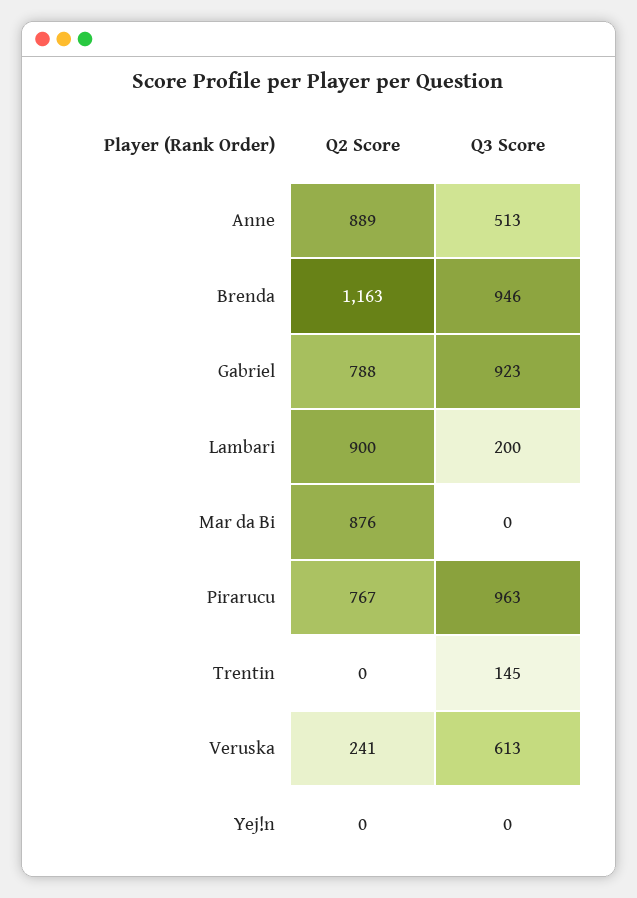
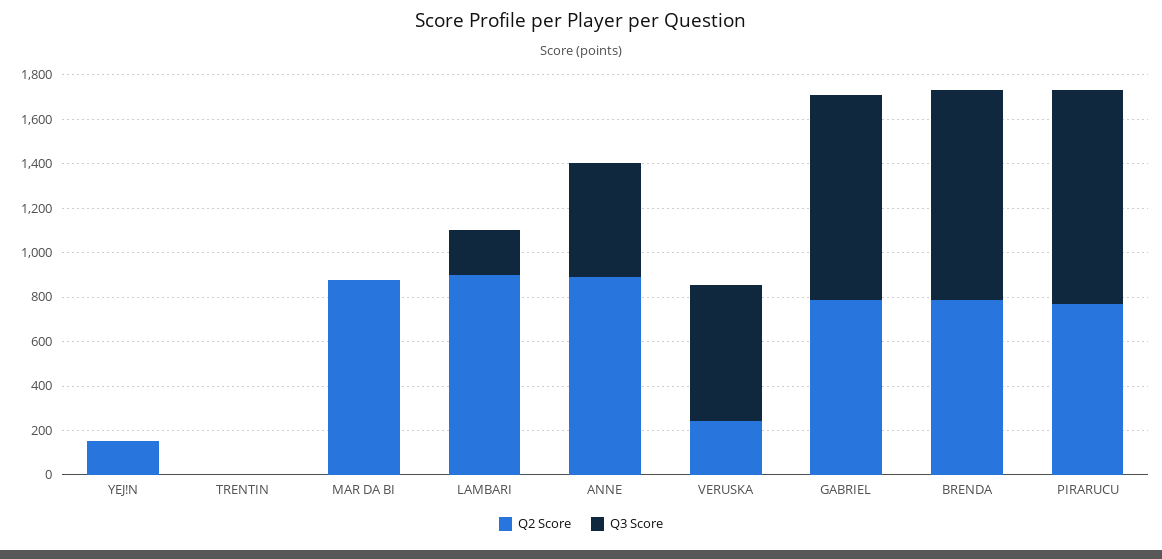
Q2 Score, Brenda: 1163 -> 800
Q3 Score, Trentin: 145 -> 0
Q2 Score, Yej!n: 0 -> 150

